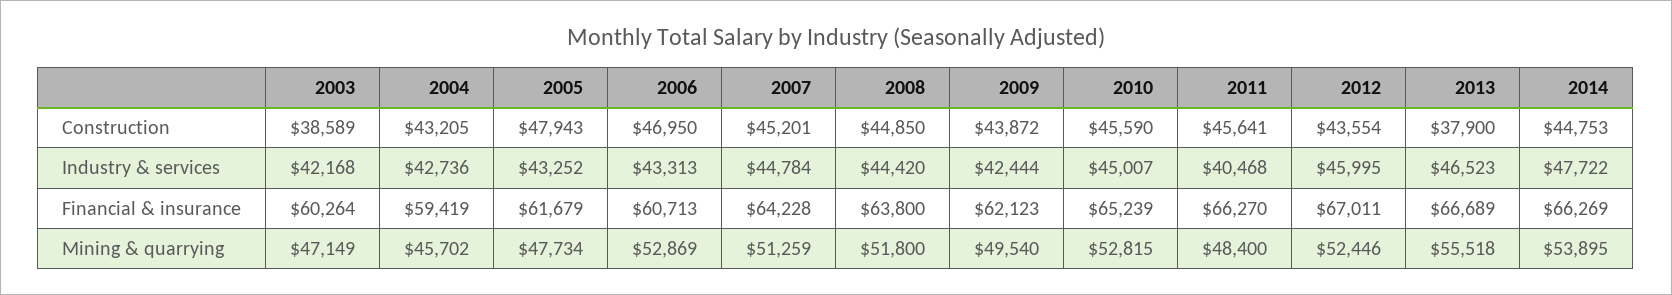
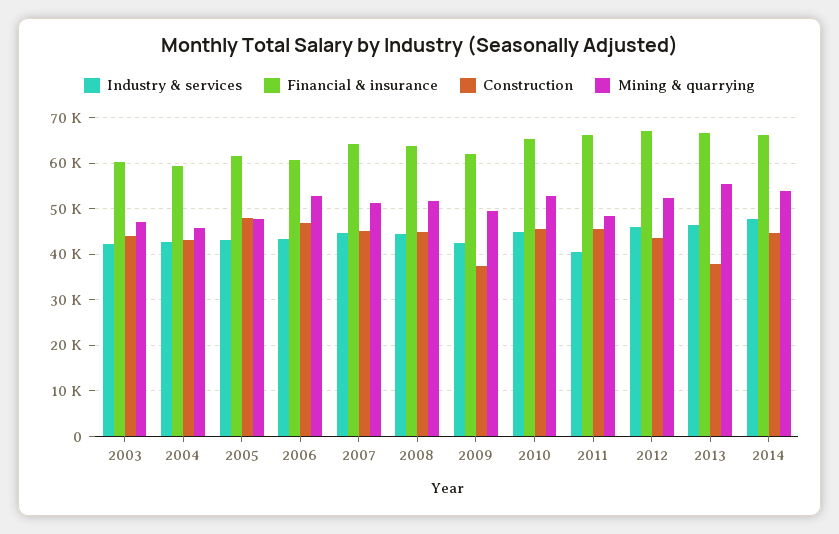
Construction, 2003: 38589 -> 44000
Construction, 2009: 43872 -> 38000

